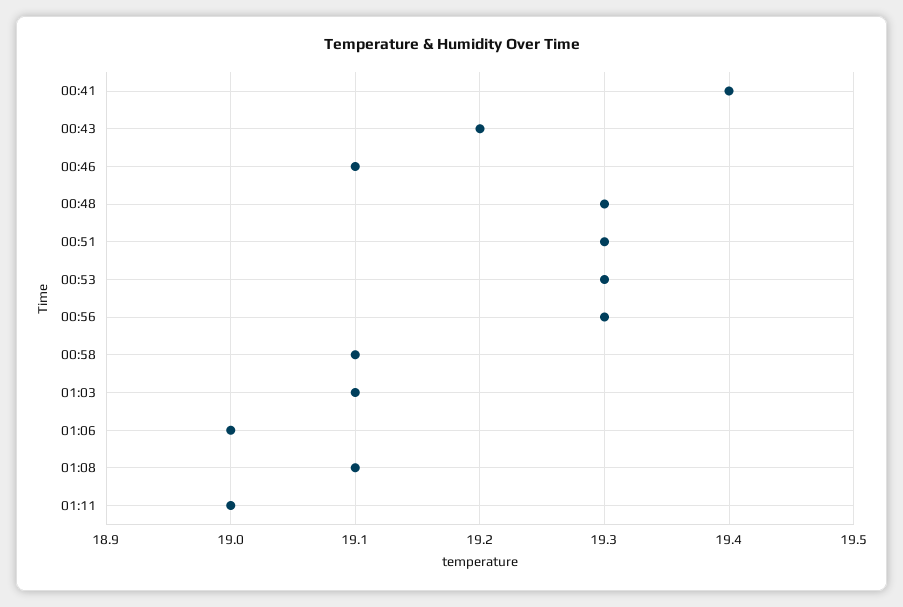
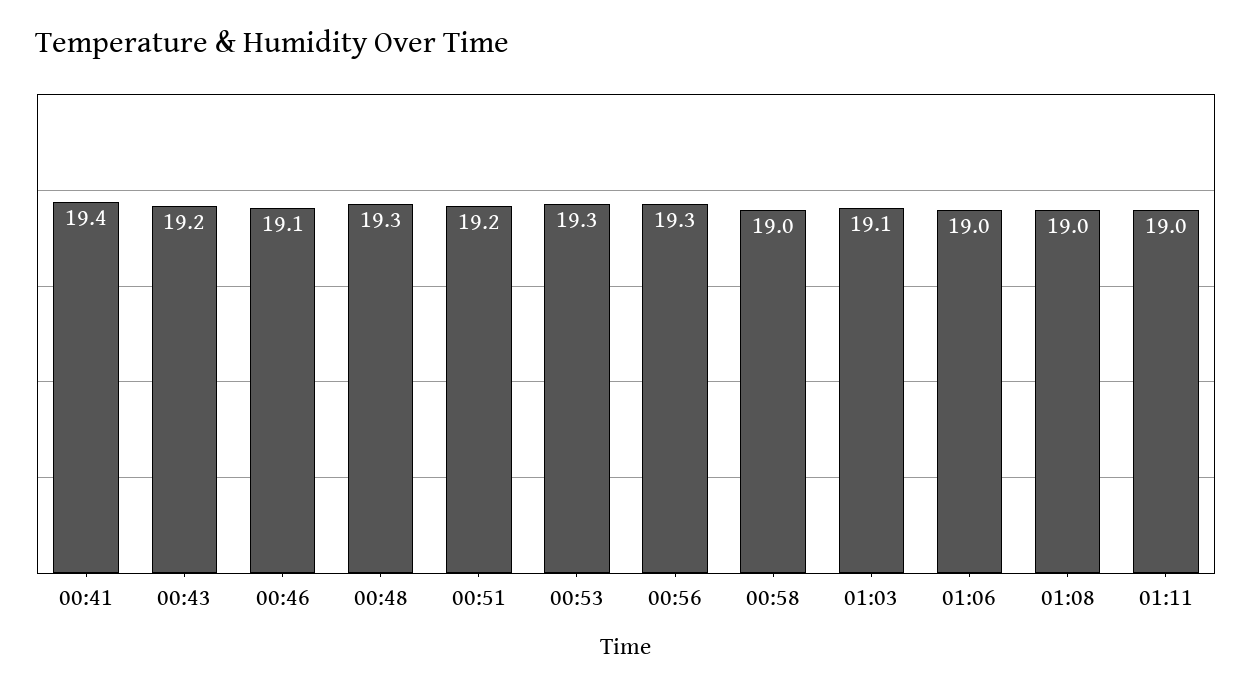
00:51: 19.3 -> 19.2
00:58: 19.1 -> 19
01:08: 19.1 -> 19

